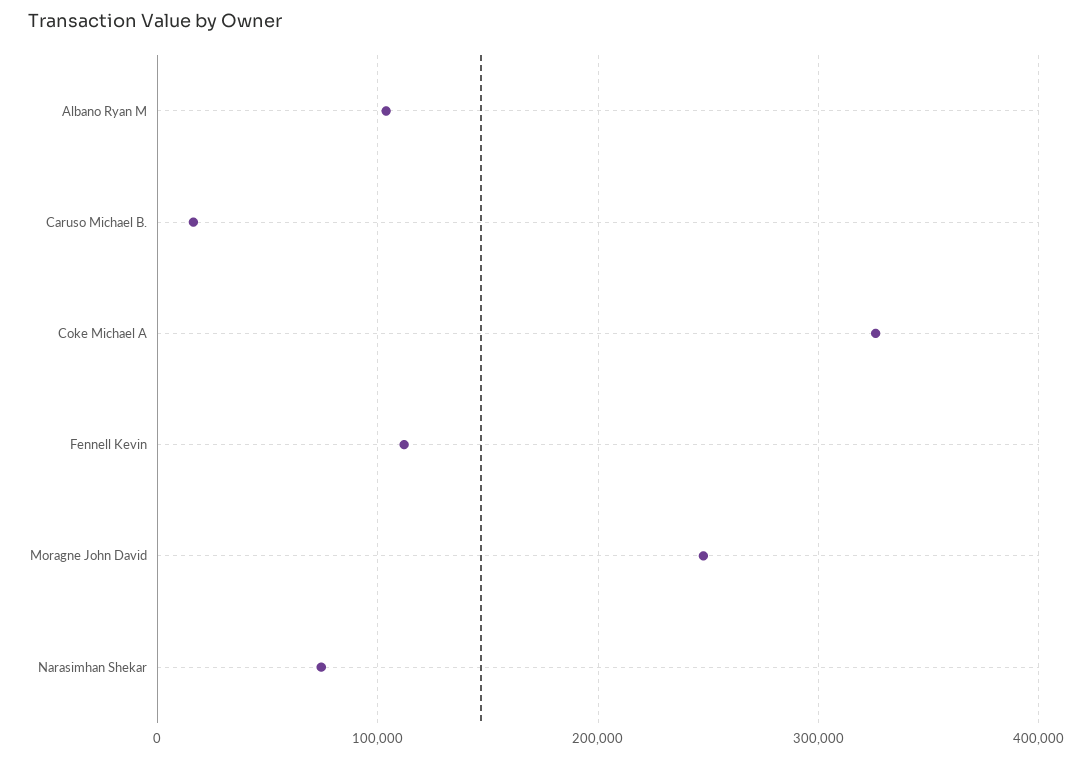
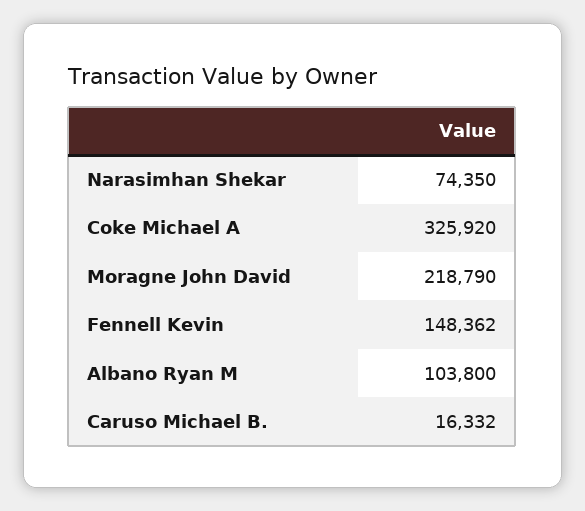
Fennell Kevin: 110000 -> 148362
Moragne John David: 250000 -> 218790

